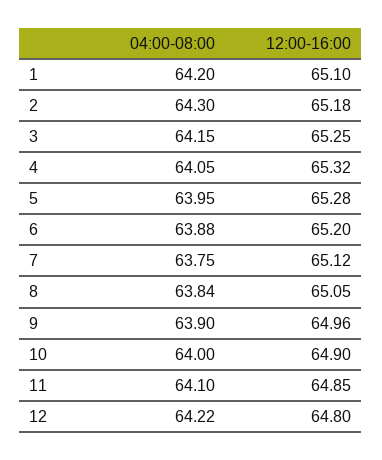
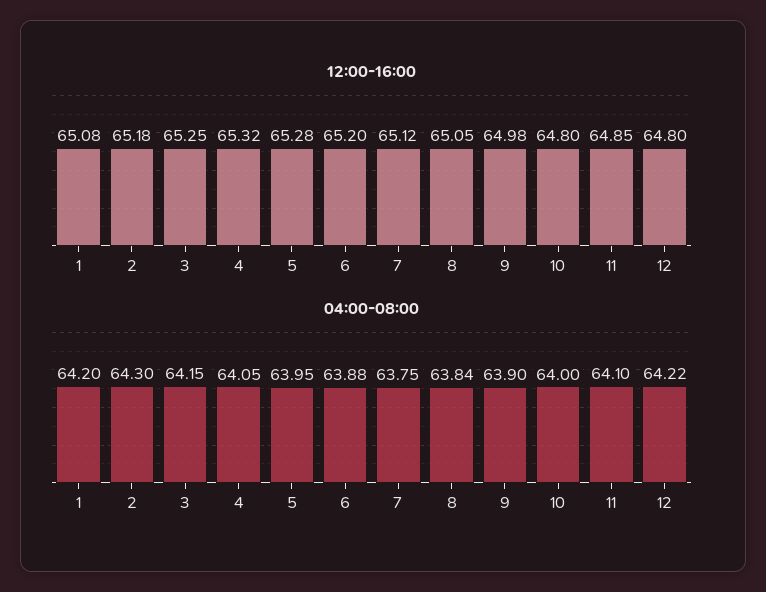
12:00-16:00, 1: 65.1 -> 65.08
12:00-16:00, 9: 64.96 -> 64.98
12:00-16:00, 10: 64.9 -> 64.8

